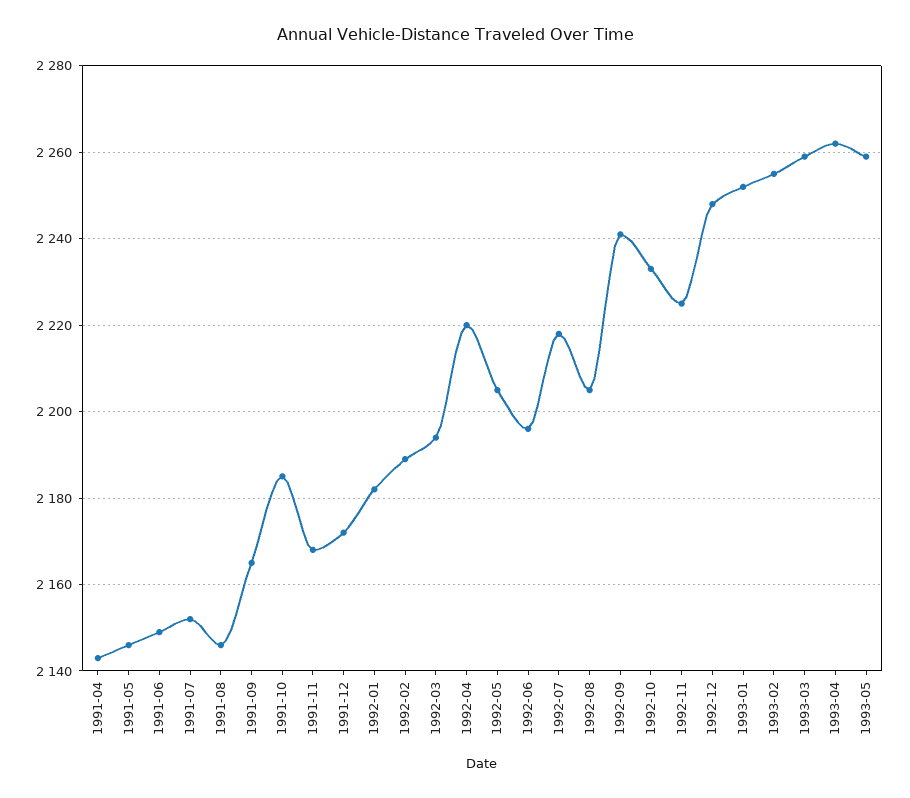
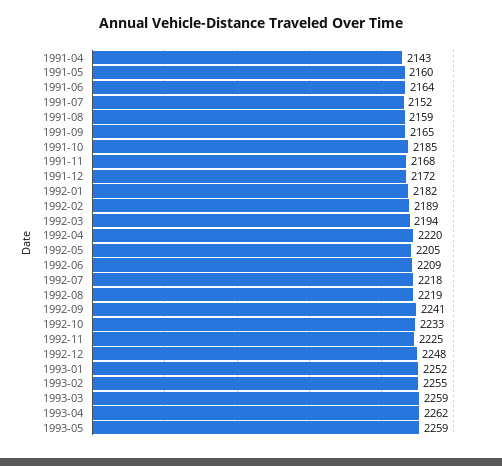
1991-05: 2145 -> 2160
1991-06: 2150 -> 2164
1991-08: 2145 -> 2159
1992-06: 2195 -> 2209
1992-08: 2205 -> 2219

